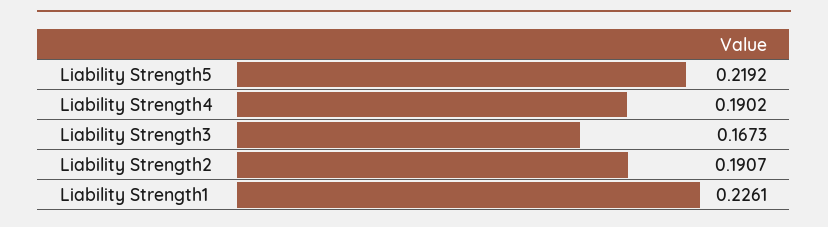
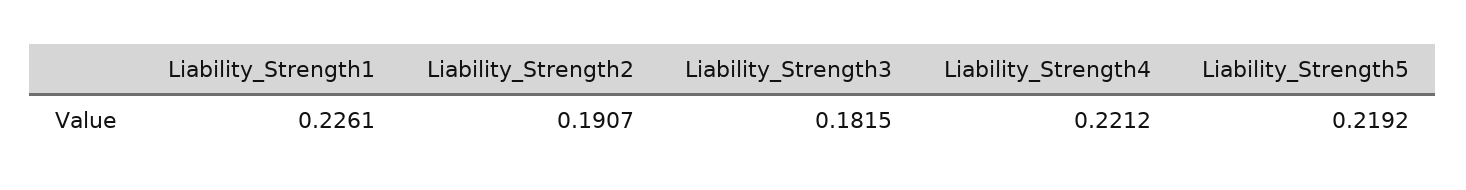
Liability Strength4: 0.1902 -> 0.2212
Liability Strength3: 0.1673 -> 0.1815

